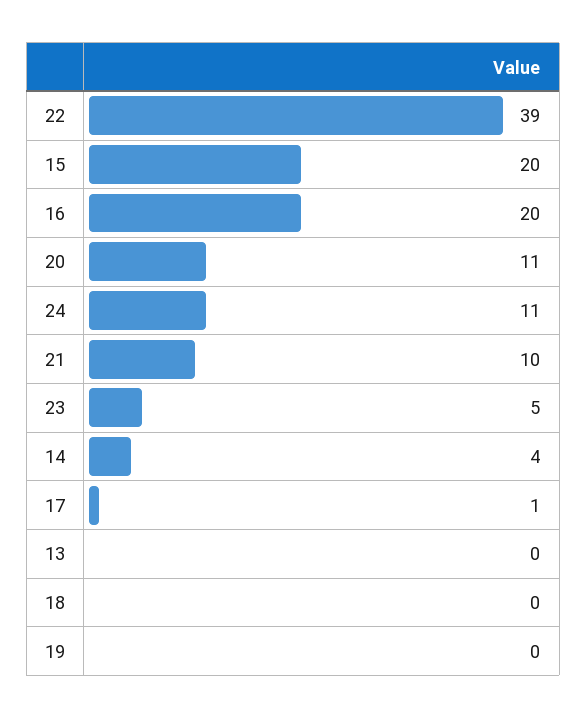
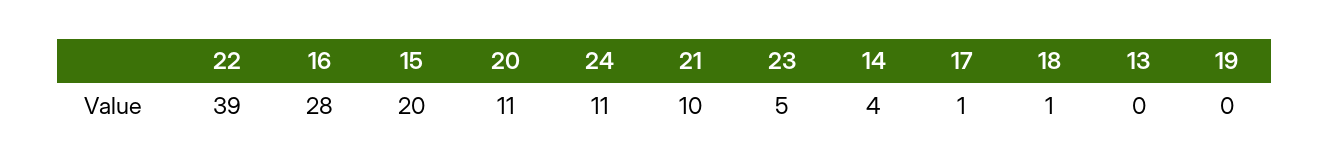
16: 20 -> 28
18: 0 -> 1

